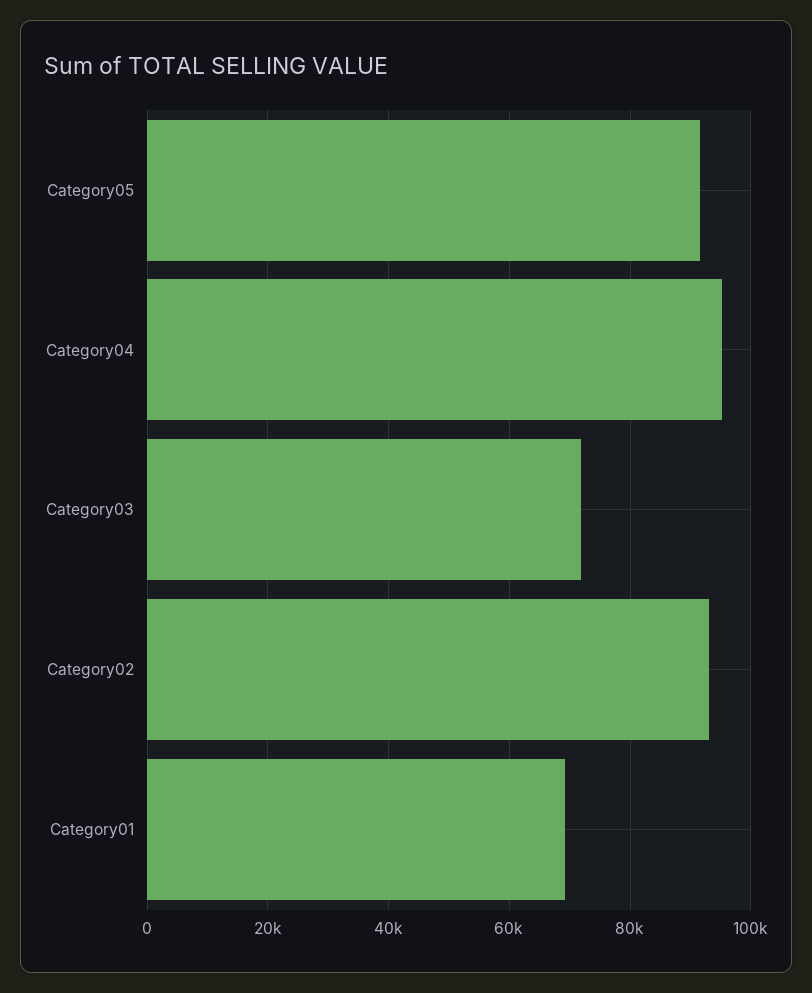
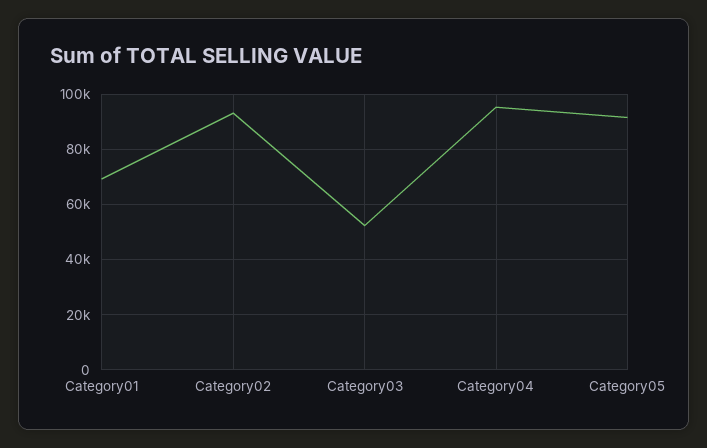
Category03: 72000 -> 52500

